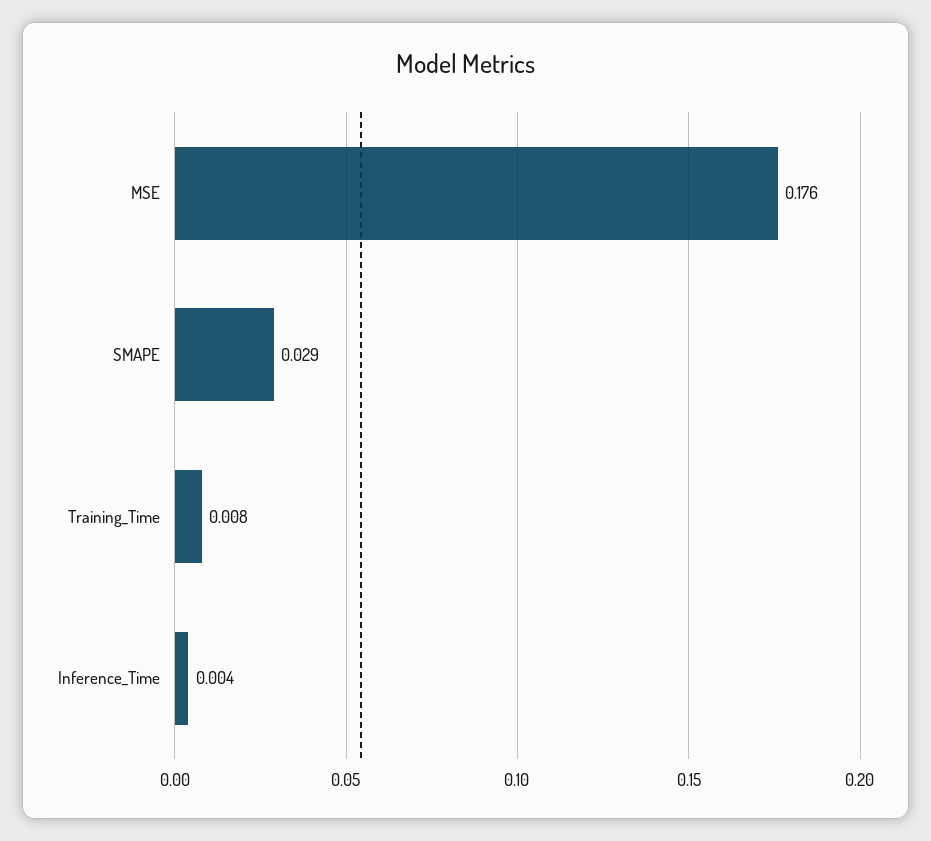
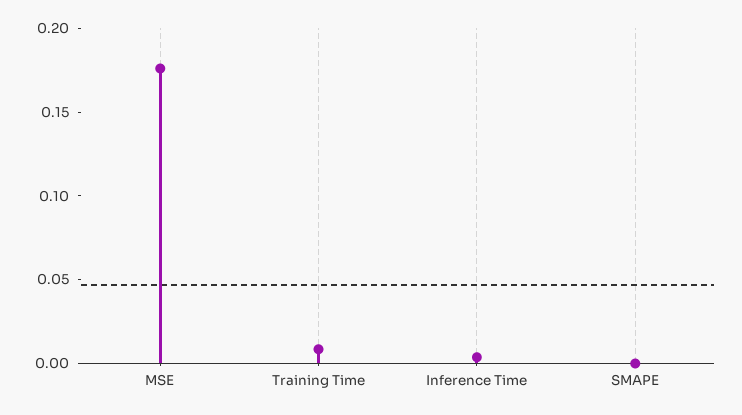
SMAPE: 0.029 -> 0

